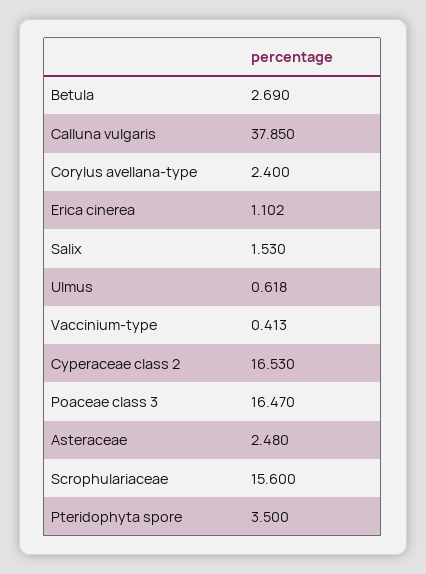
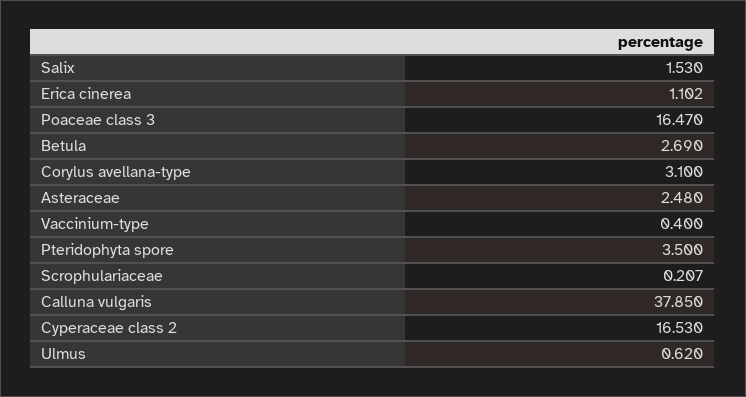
Corylus avellana-type: 2.4 -> 3.1
Ulmus: 0.618 -> 0.62
Vaccinium-type: 0.413 -> 0.4
Scrophulariaceae: 15.6 -> 0.207

